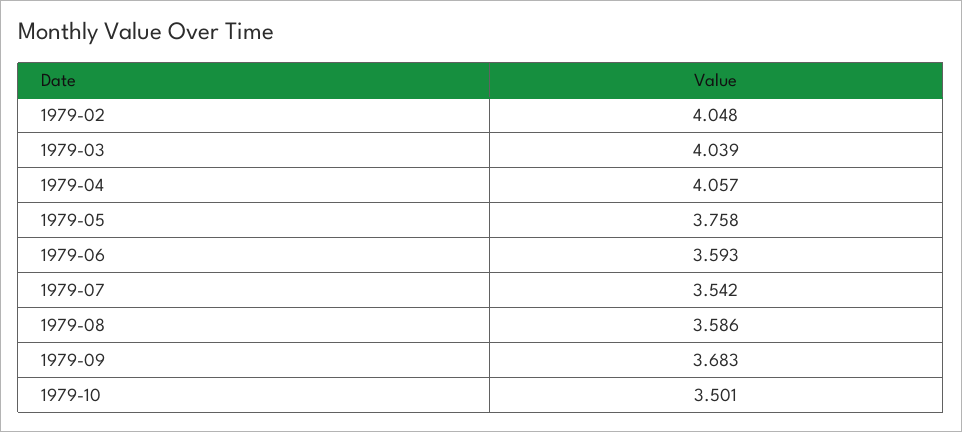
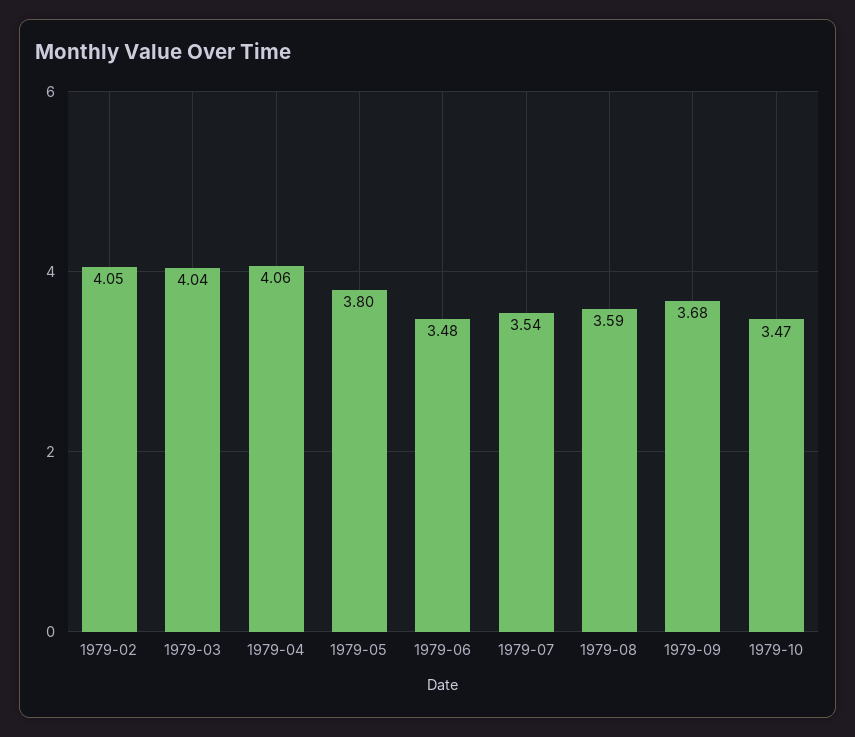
1979-05: 3.758 -> 3.8
1979-06: 3.593 -> 3.48
1979-10: 3.501 -> 3.47

